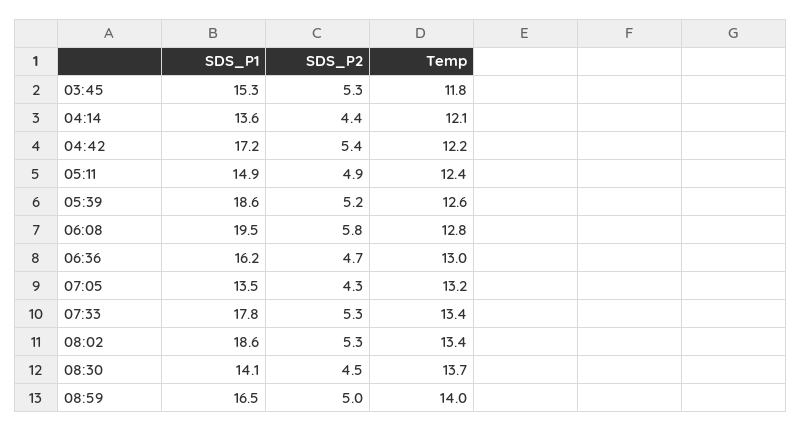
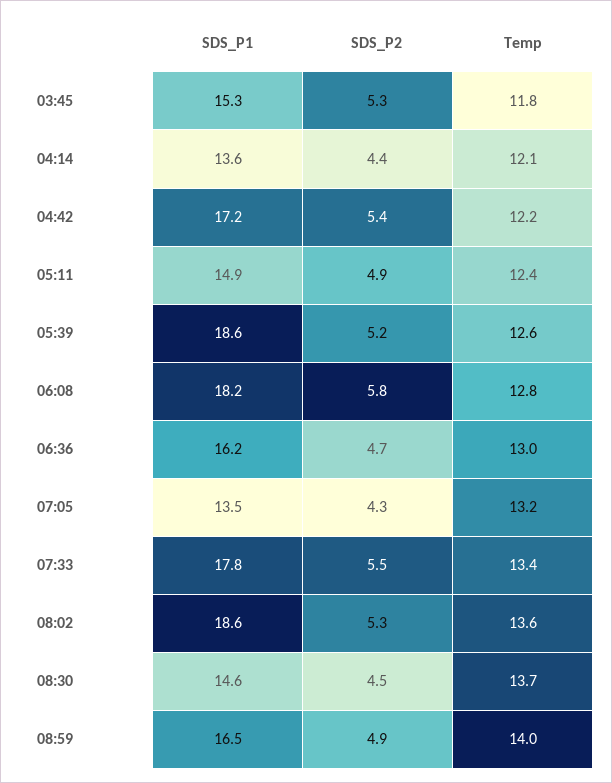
SDS_P1, 06:08: 19.5 -> 18.2
SDS_P2, 07:33: 5.3 -> 5.5
Temp, 08:02: 13.4 -> 13.6
SDS_P1, 08:30: 14.1 -> 14.6
SDS_P2, 08:59: 5 -> 4.9

